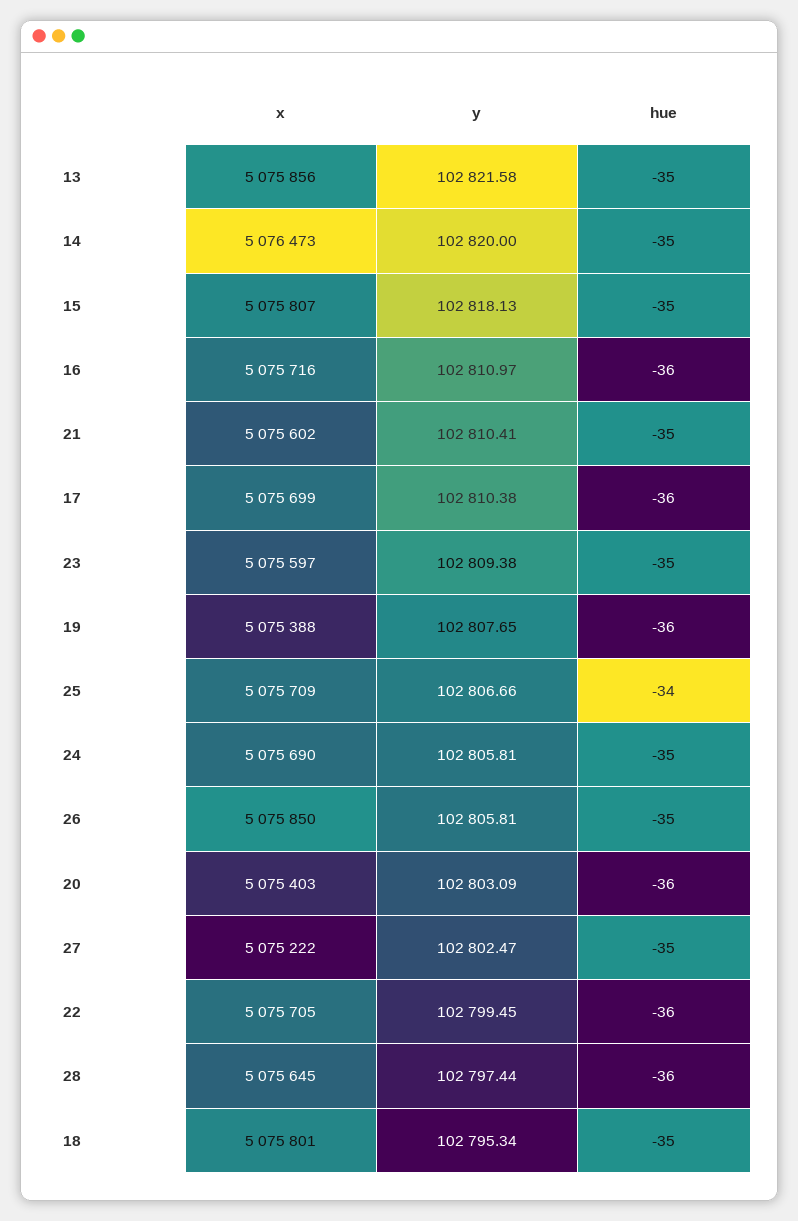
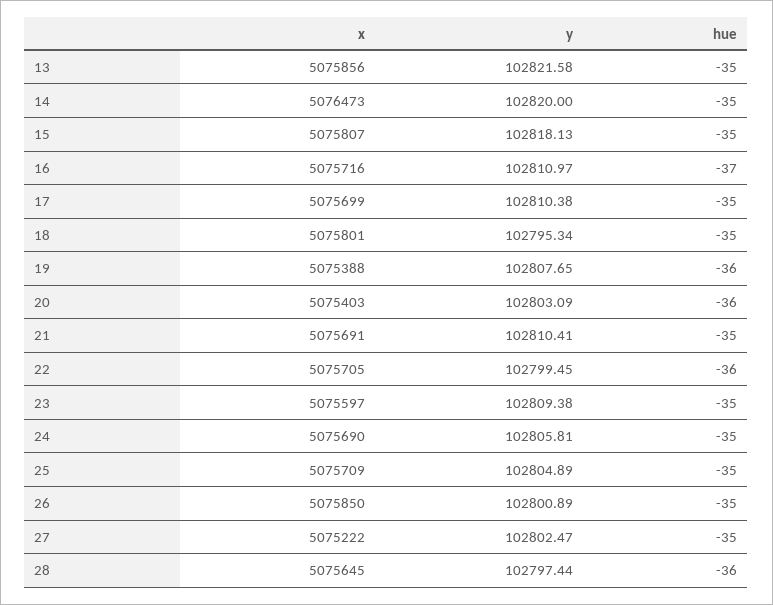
hue, 16: -36 -> -37
x, 21: 5075602 -> 5075691
hue, 17: -36 -> -35
y, 25: 102806.66 -> 102804.89
hue, 25: -34 -> -35
y, 26: 102805.81 -> 102800.89

